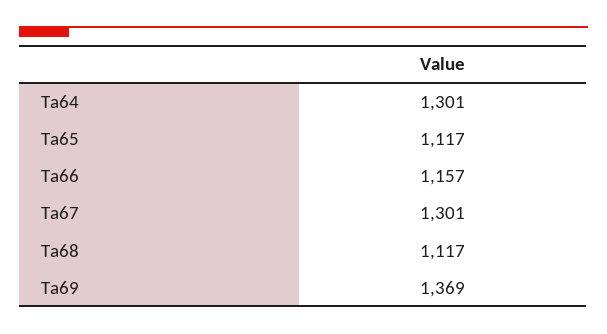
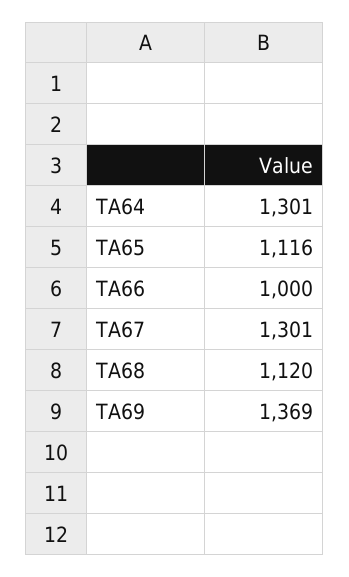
Ta65: 1117 -> 1116
Ta66: 1157 -> 1000
Ta68: 1117 -> 1120

